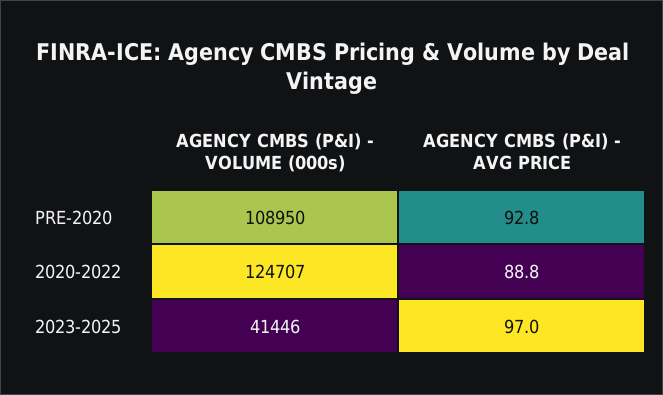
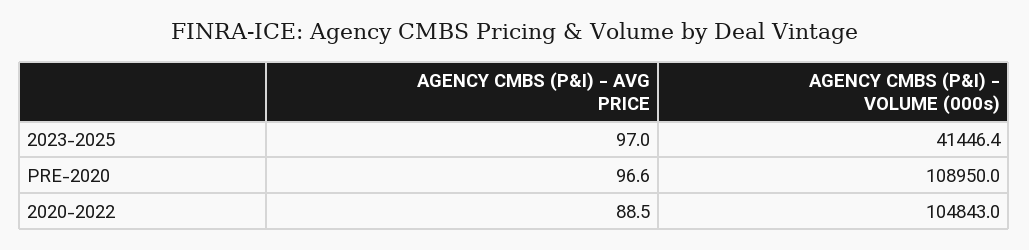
AGENCY CMBS (P&I) - AVG PRICE, PRE-2020: 92.8 -> 96.6
AGENCY CMBS (P&I) - VOLUME (000s), 2020-2022: 124707 -> 104843
AGENCY CMBS (P&I) - AVG PRICE, 2020-2022: 88.8 -> 88.5

